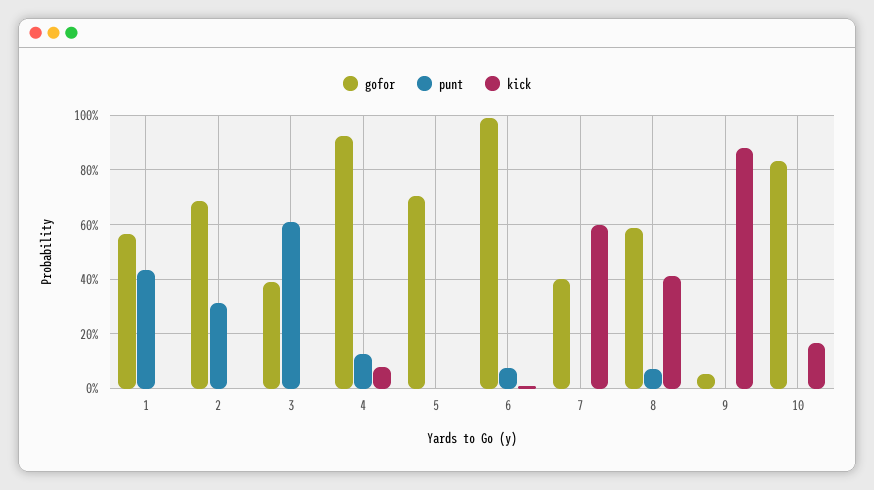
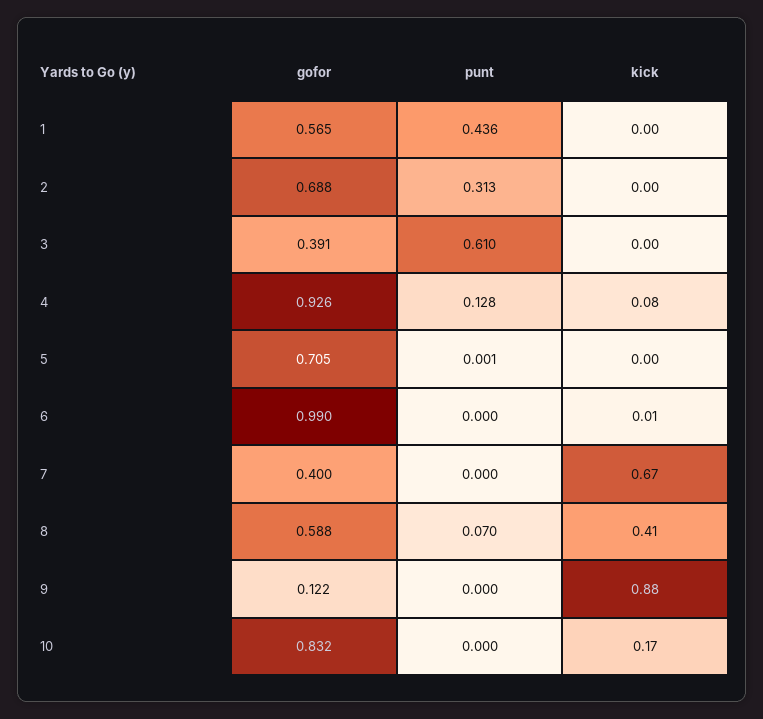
punt, 6: 0.075 -> 0
kick, 7: 0.6 -> 0.67
gofor, 9: 0.05 -> 0.122

